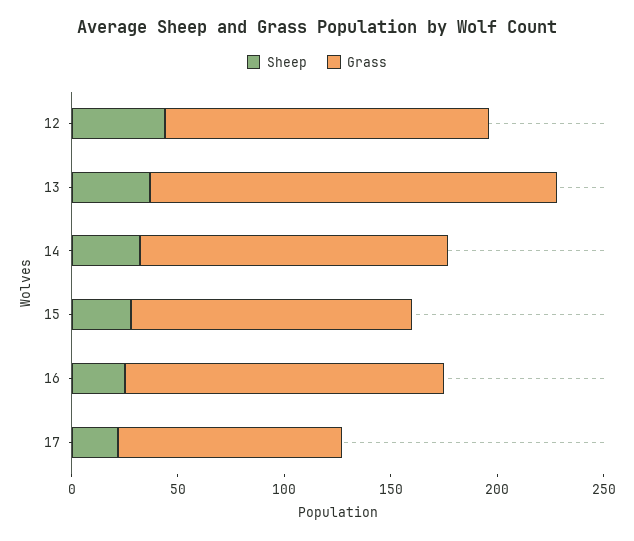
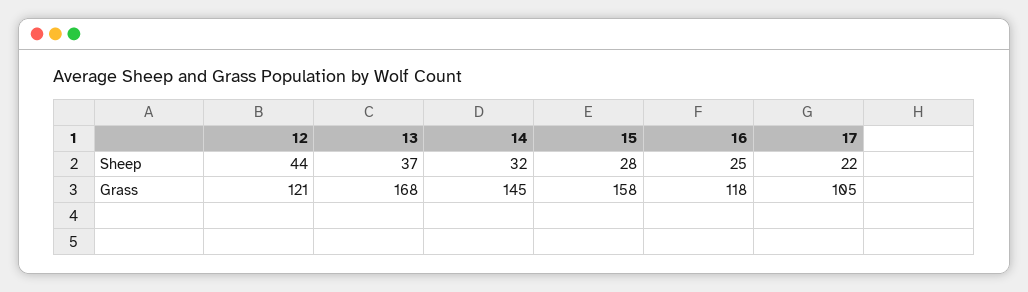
Grass, 12: 150 -> 121
Grass, 13: 190 -> 168
Grass, 15: 130 -> 158
Grass, 16: 150 -> 118

